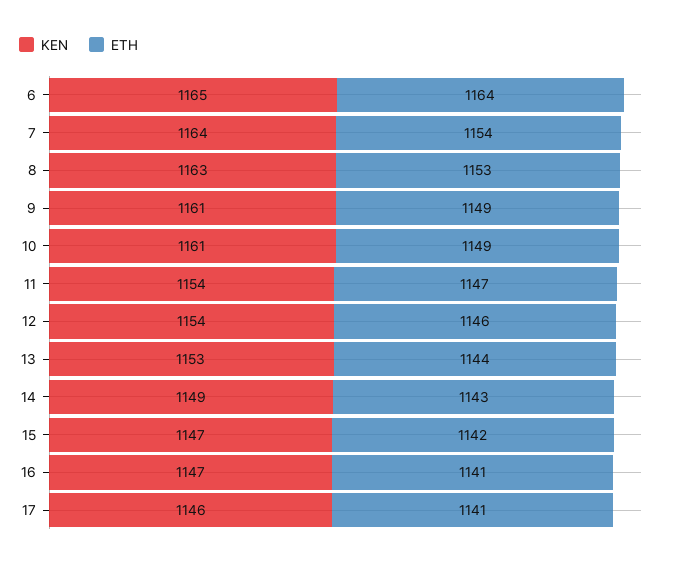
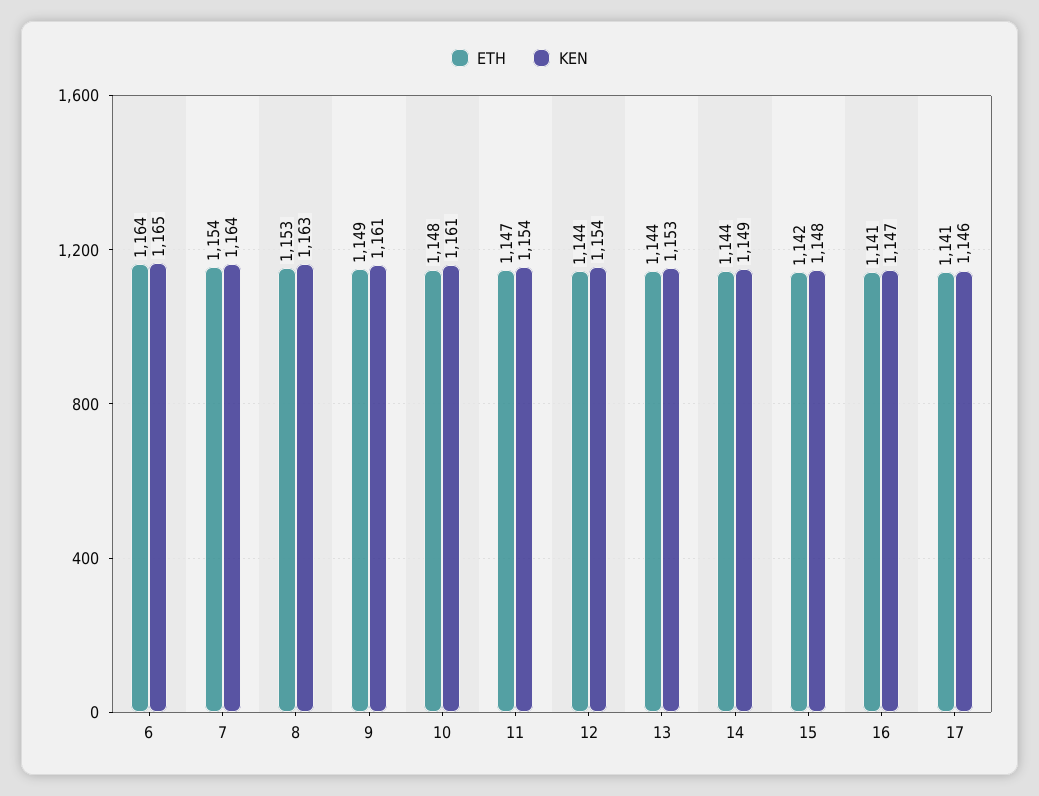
ETH, 10: 1149 -> 1148
ETH, 12: 1146 -> 1144
ETH, 14: 1143 -> 1144
KEN, 15: 1147 -> 1148

